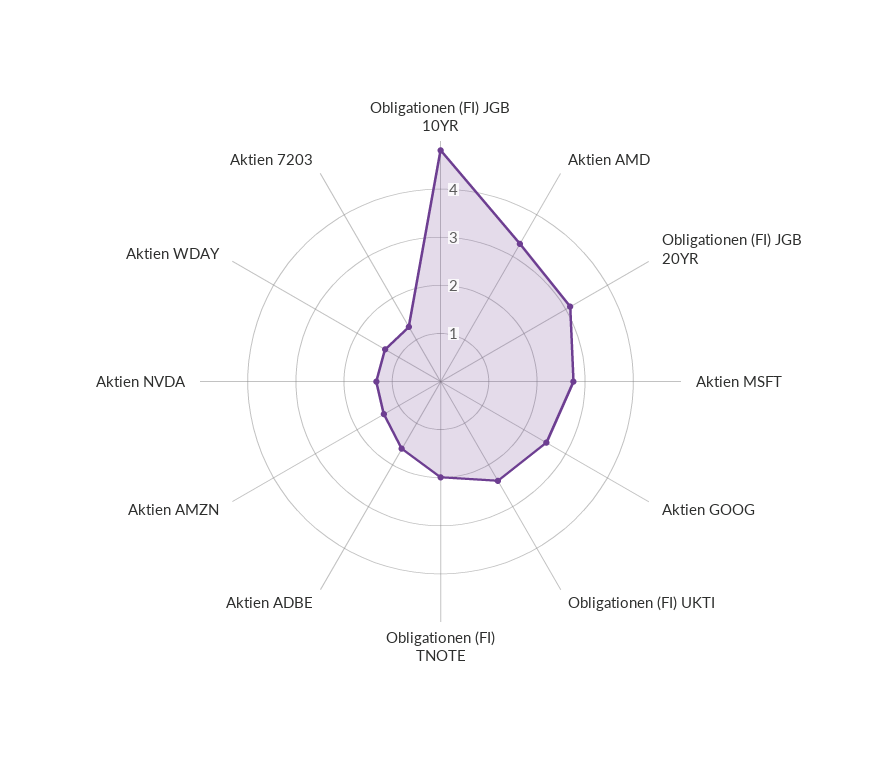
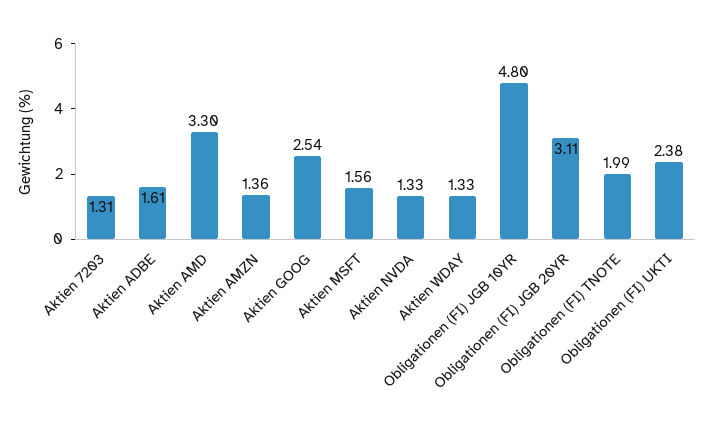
Aktien MSFT: 2.8 -> 1.56

